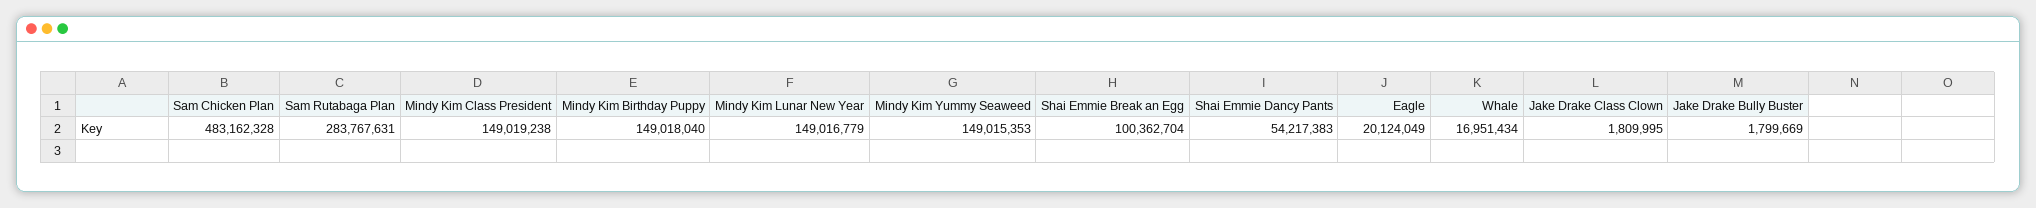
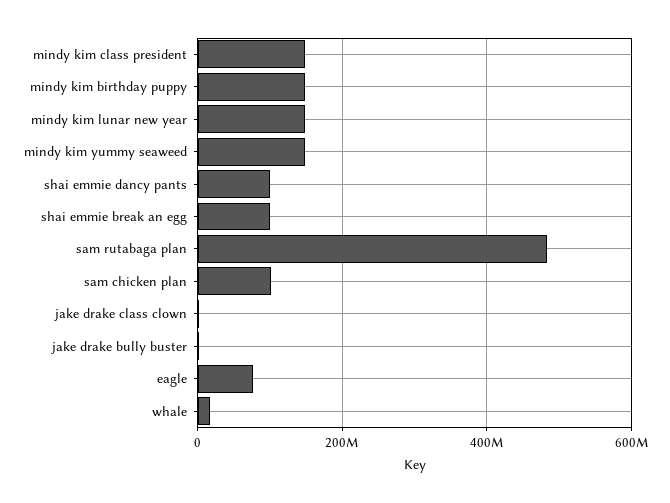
Sam Chicken Plan: 483162328 -> 100000000
Sam Rutabaga Plan: 283767631 -> 480000000
Shai Emmie Dancy Pants: 54217383 -> 100000000
Eagle: 20124049 -> 80000000

